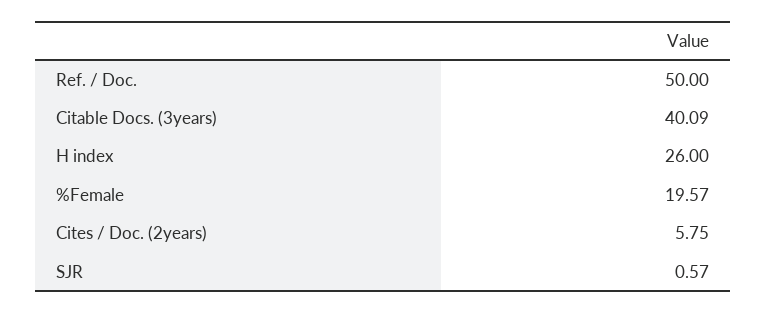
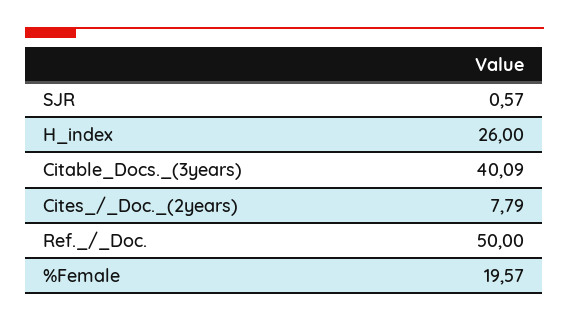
Cites / Doc. (2years): 5.75 -> 7.79

